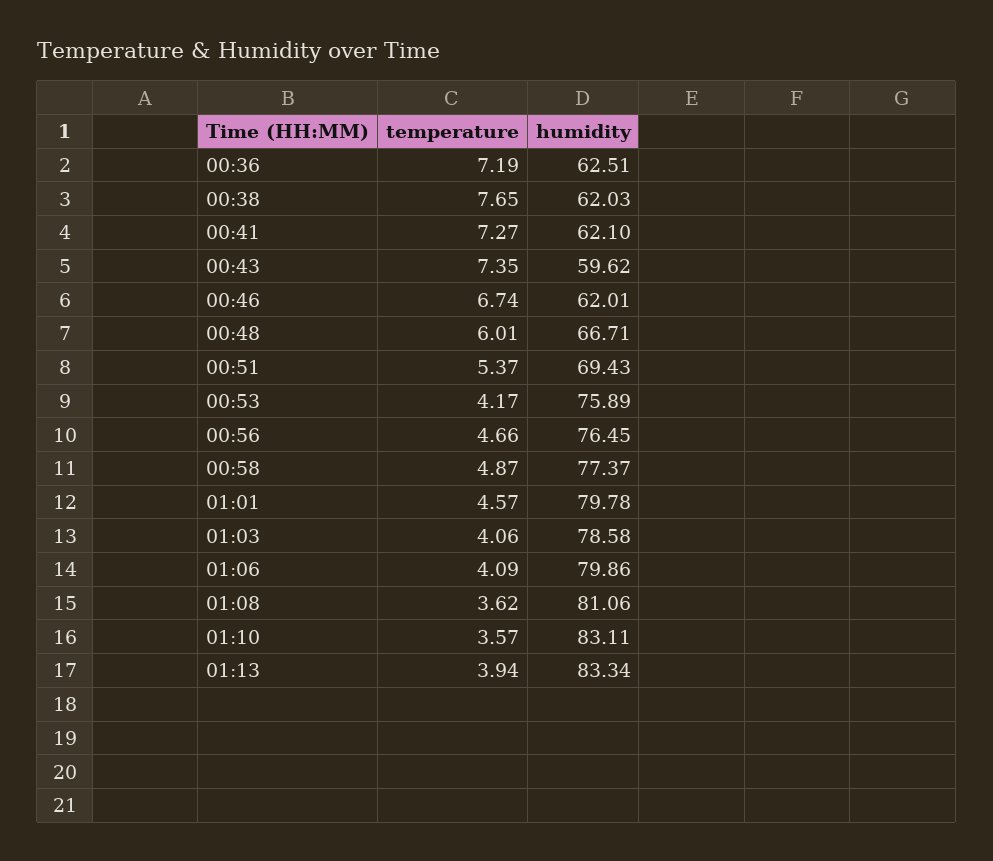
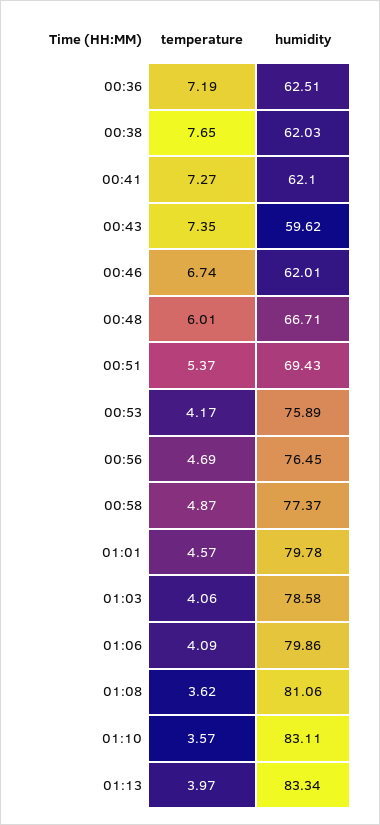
temperature, 00:56: 4.66 -> 4.69
temperature, 01:13: 3.94 -> 3.97

